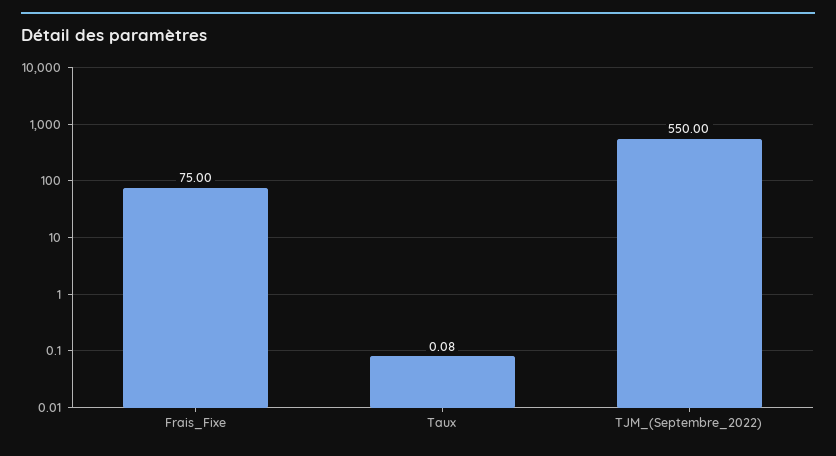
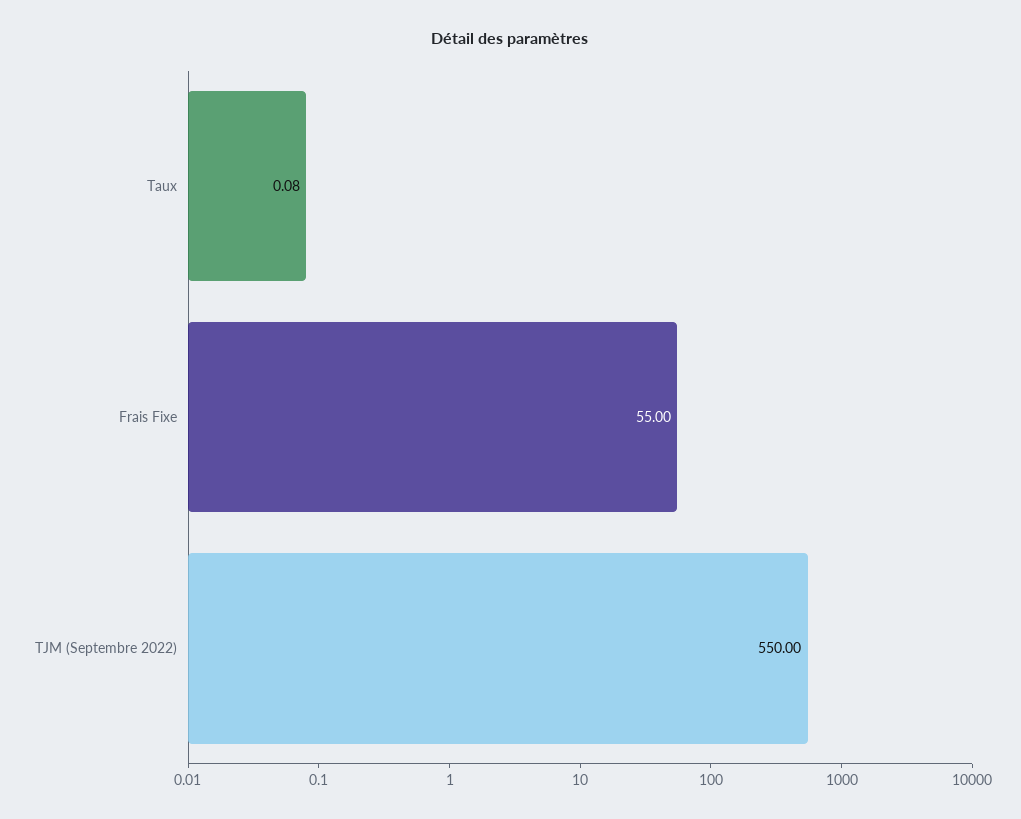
Frais_Fixe: 75 -> 55

